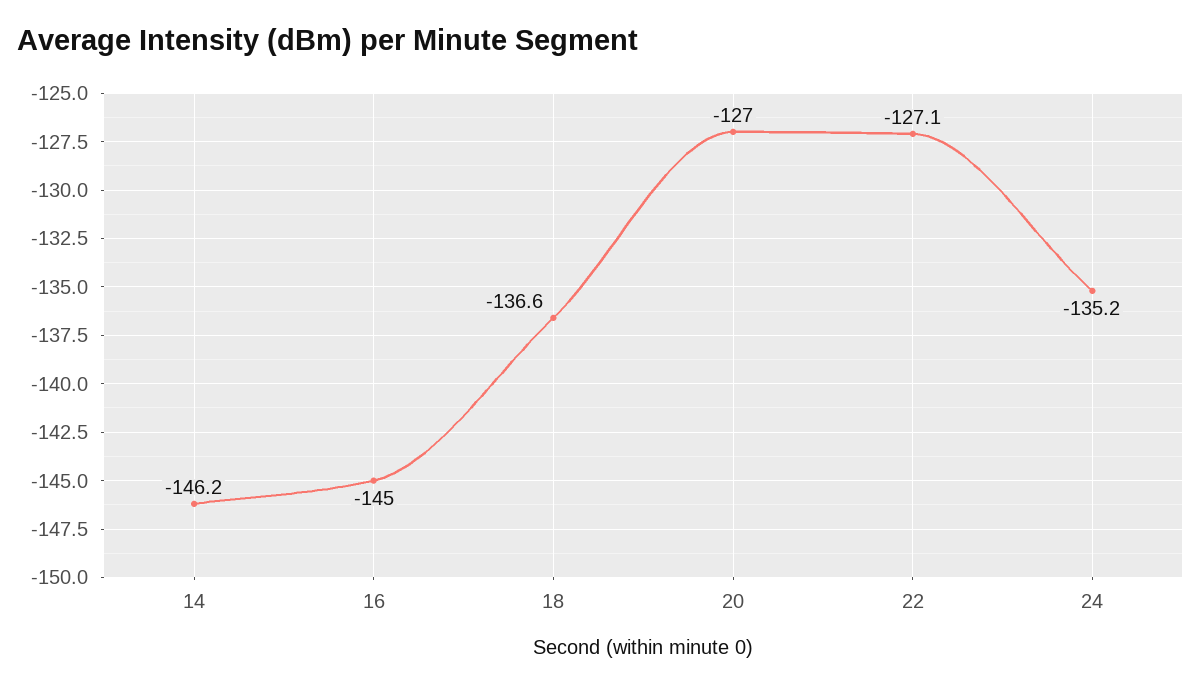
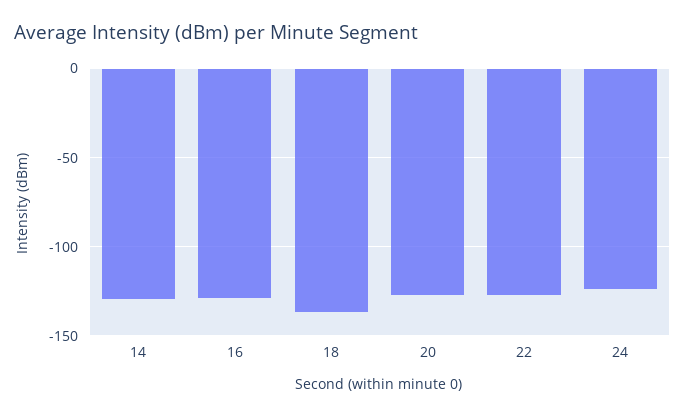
14: -146.2 -> -130
16: -145 -> -130
24: -135.2 -> -125

